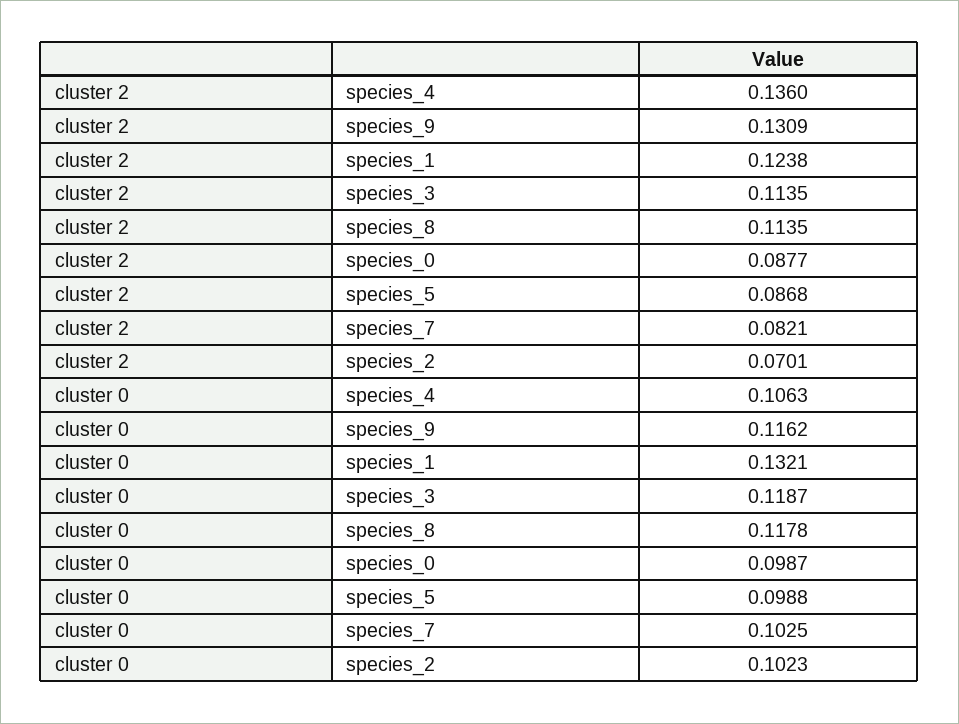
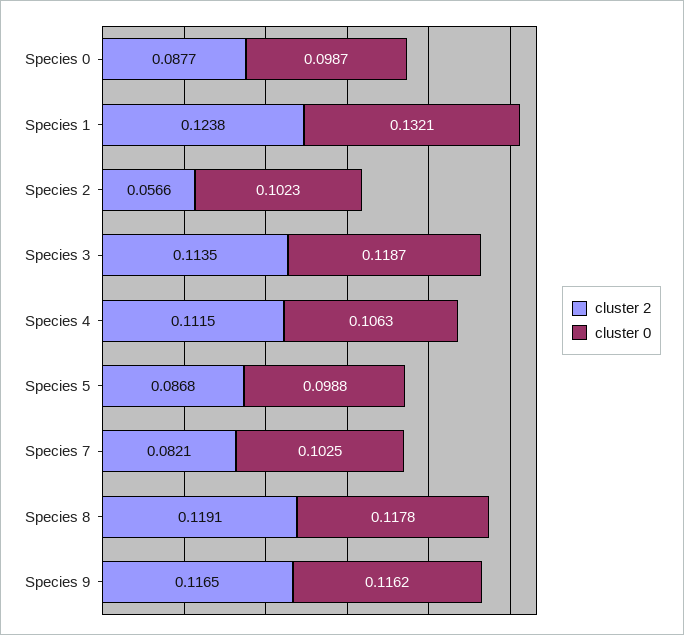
cluster 2, species_4: 0.136 -> 0.1115
cluster 2, species_9: 0.1309 -> 0.1165
cluster 2, species_8: 0.1135 -> 0.1191
cluster 2, species_2: 0.0701 -> 0.0566

